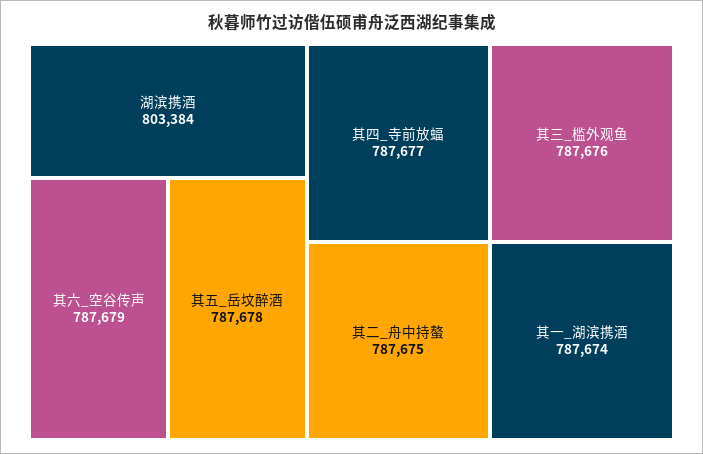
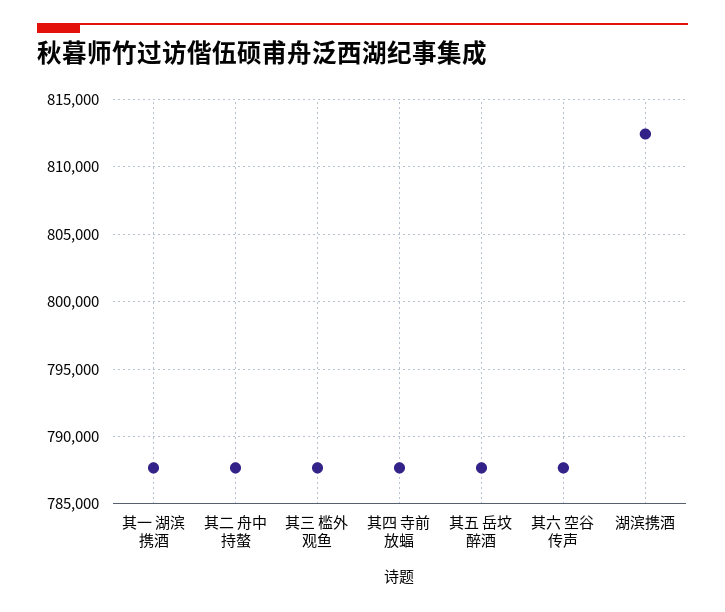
湖滨携酒: 803384 -> 812500

